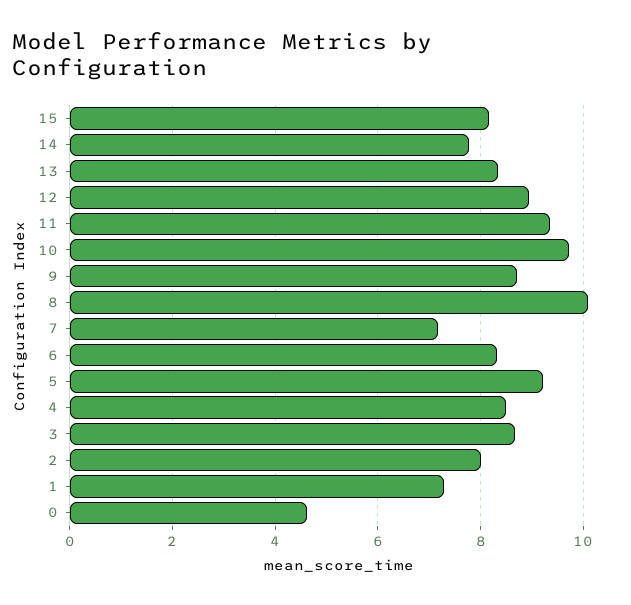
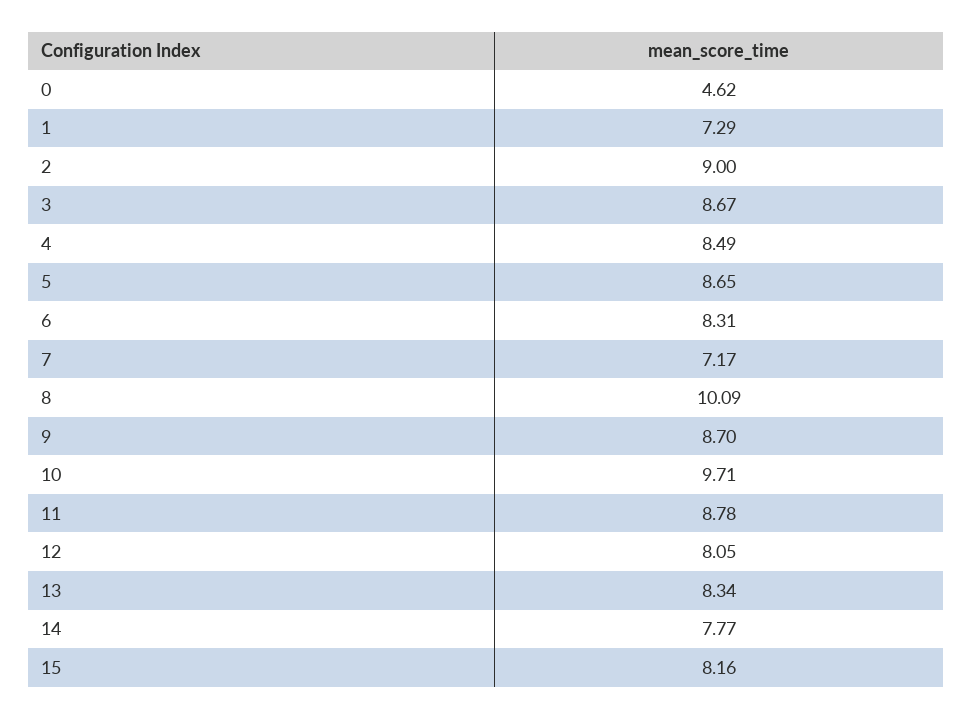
12: 9 -> 8.05
11: 9.4 -> 8.78
5: 9.2 -> 8.65
2: 8 -> 9

